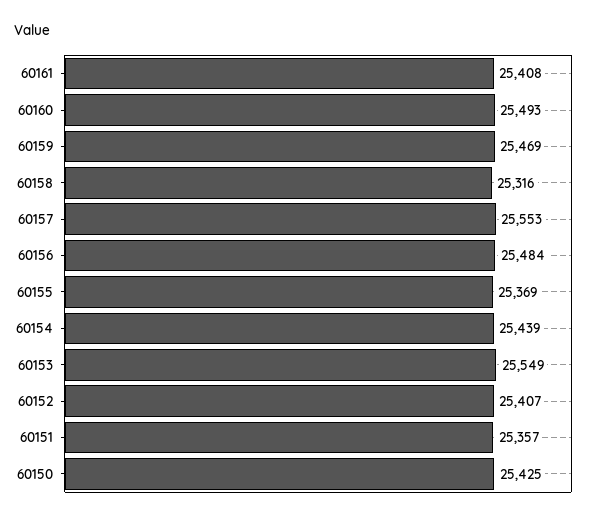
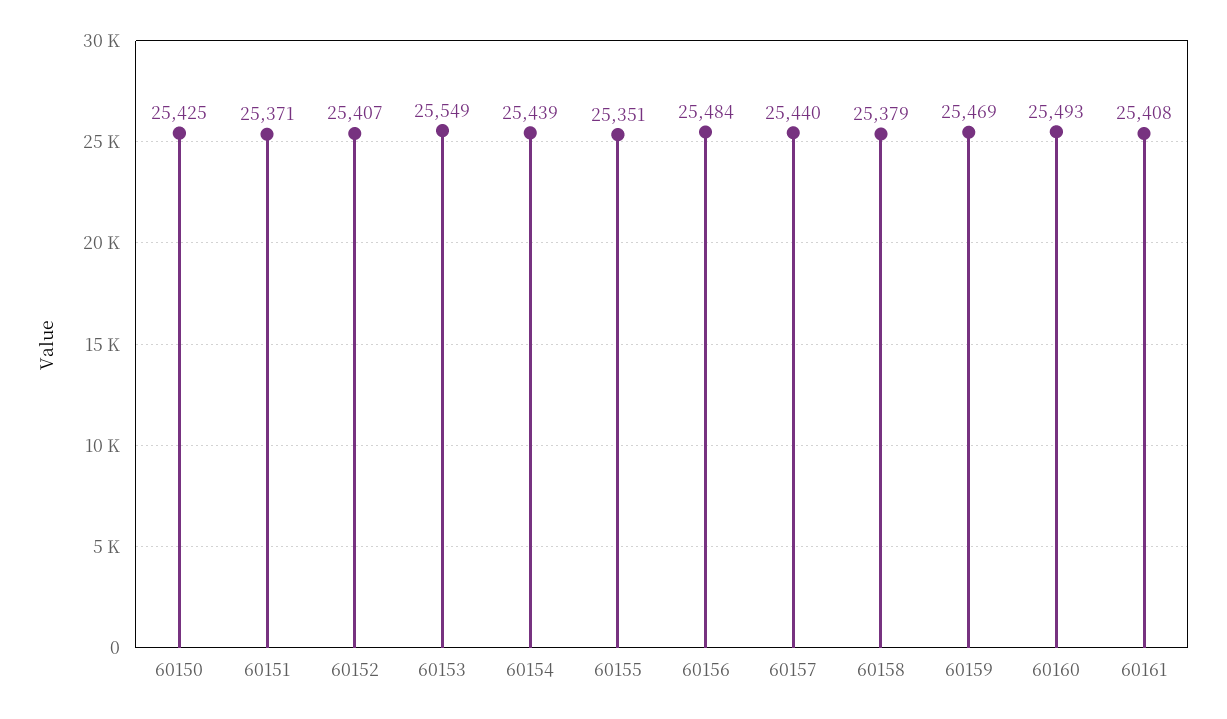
60158: 25316 -> 25379
60157: 25553 -> 25440
60155: 25369 -> 25351
60151: 25357 -> 25371

